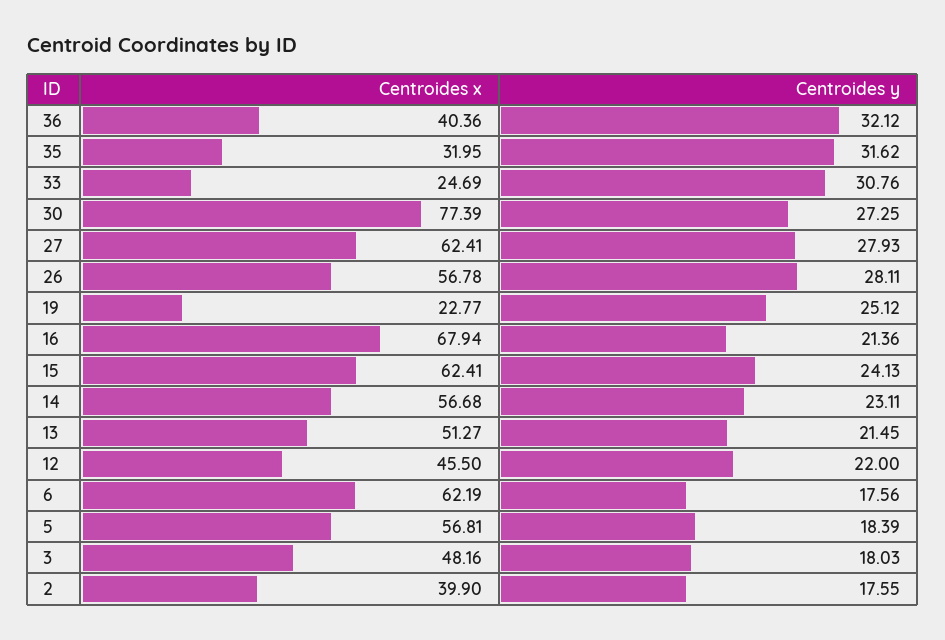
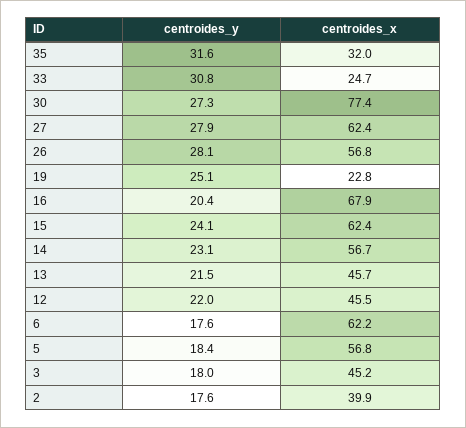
Centroides x, 36: 40.36 -> none
Centroides y, 36: 32.12 -> none
Centroides y, 16: 21.36 -> 20.4
Centroides x, 13: 51.27 -> 45.7
Centroides x, 3: 48.16 -> 45.2

